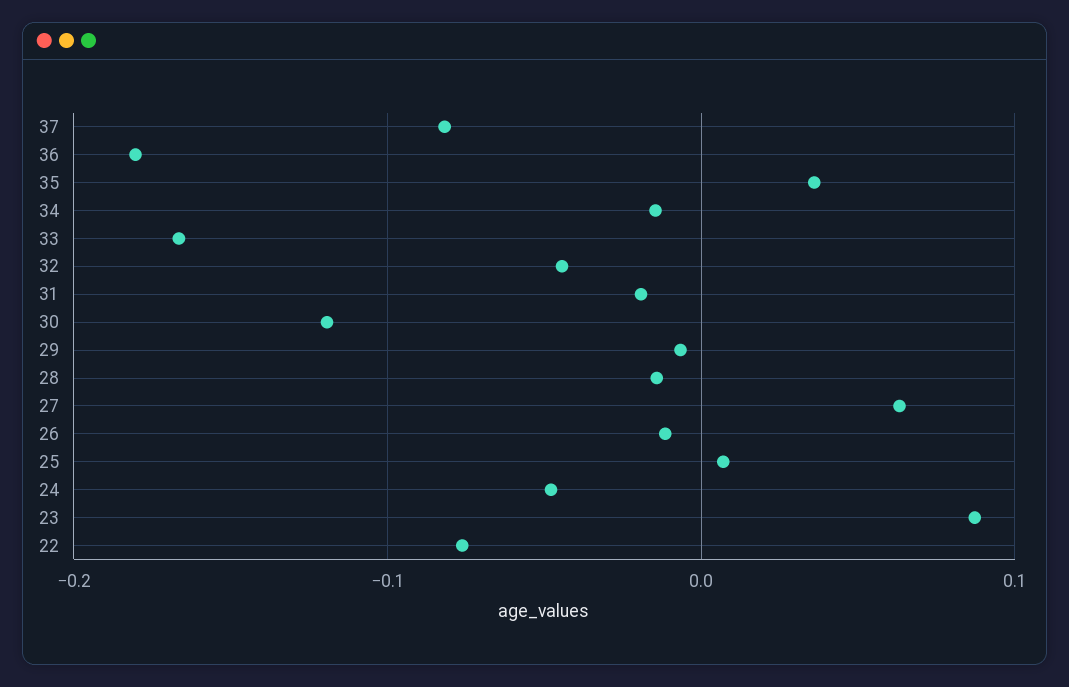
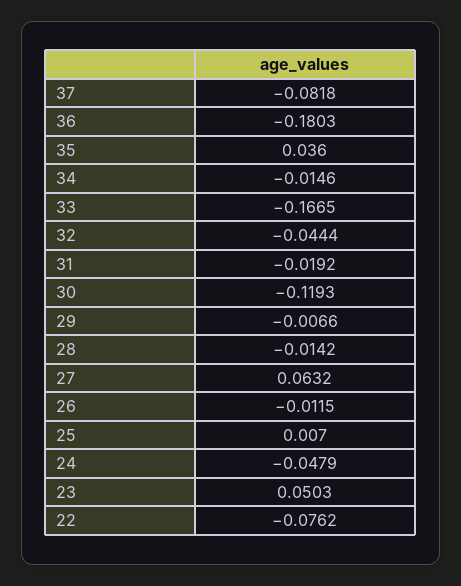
23: 0.09 -> 0.0503

